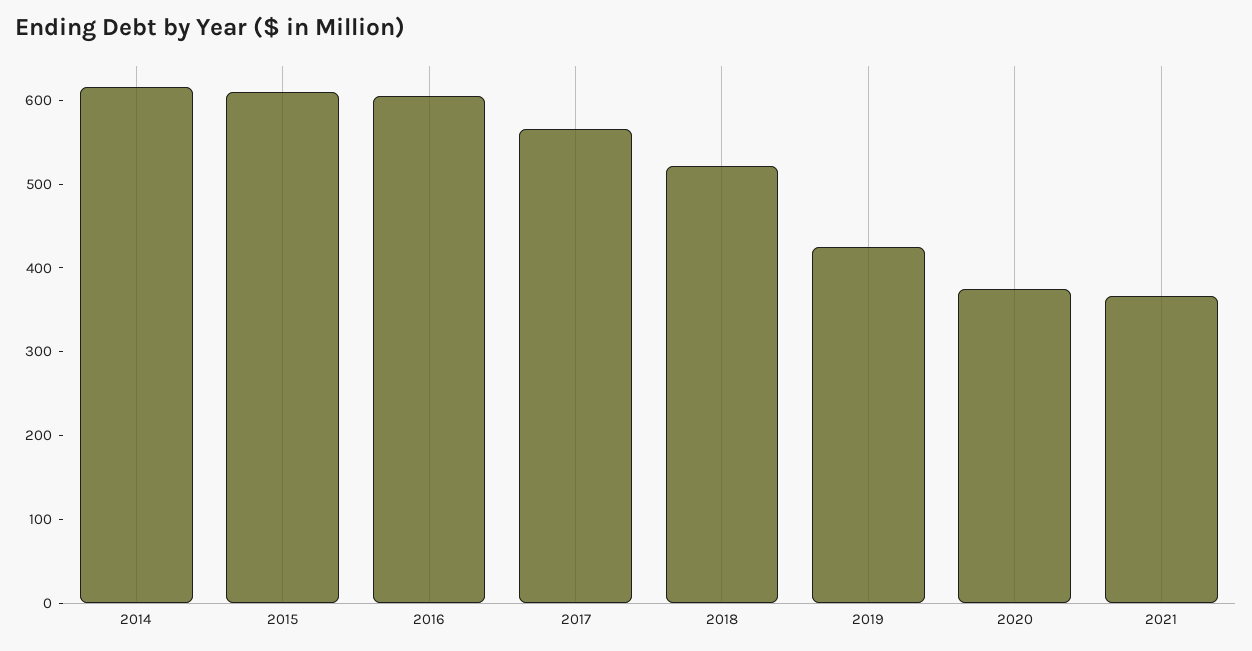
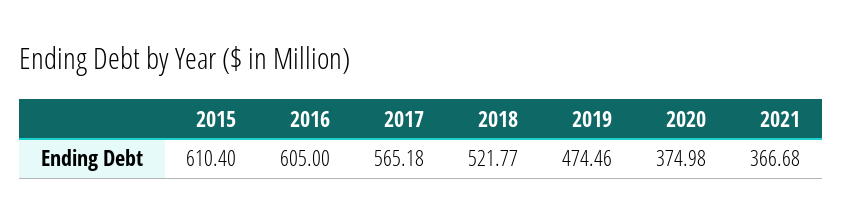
2014: 620 -> none
2019: 420 -> 474.46

